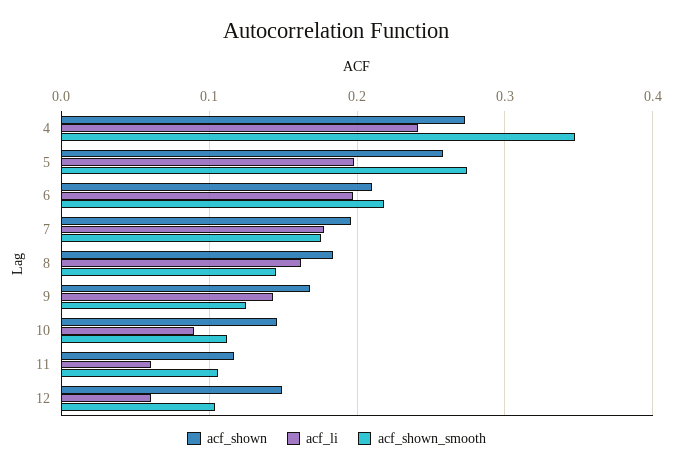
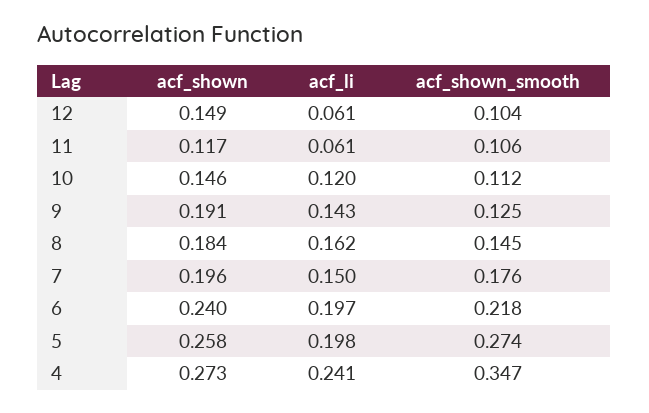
acf_shown, 6: 0.21 -> 0.24
acf_li, 7: 0.18 -> 0.15
acf_shown, 9: 0.17 -> 0.191
acf_li, 10: 0.09 -> 0.12

